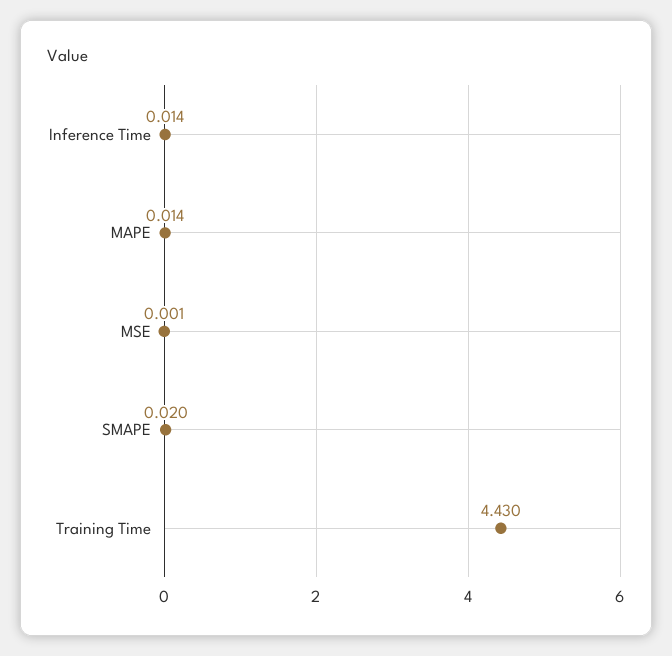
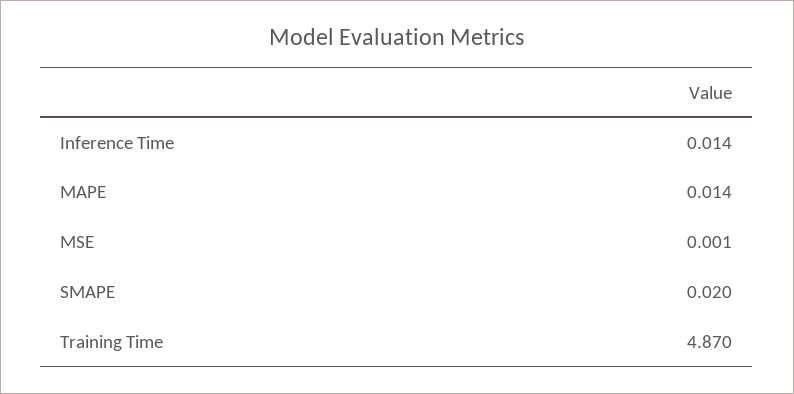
Training Time: 4.43 -> 4.87

